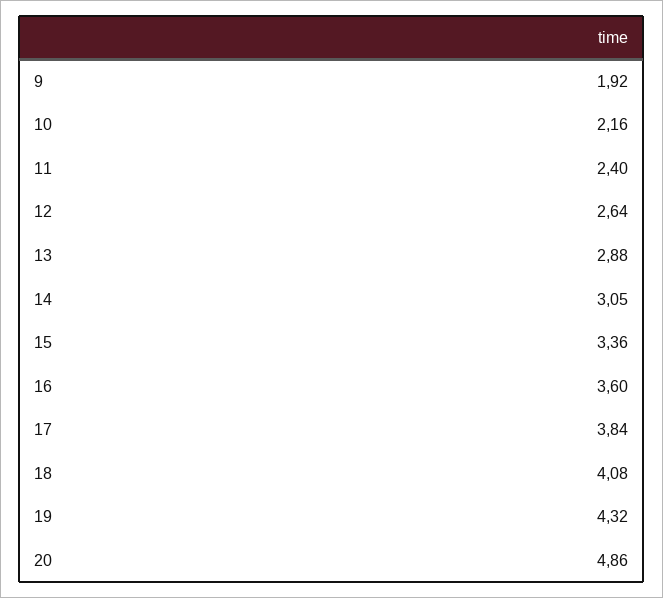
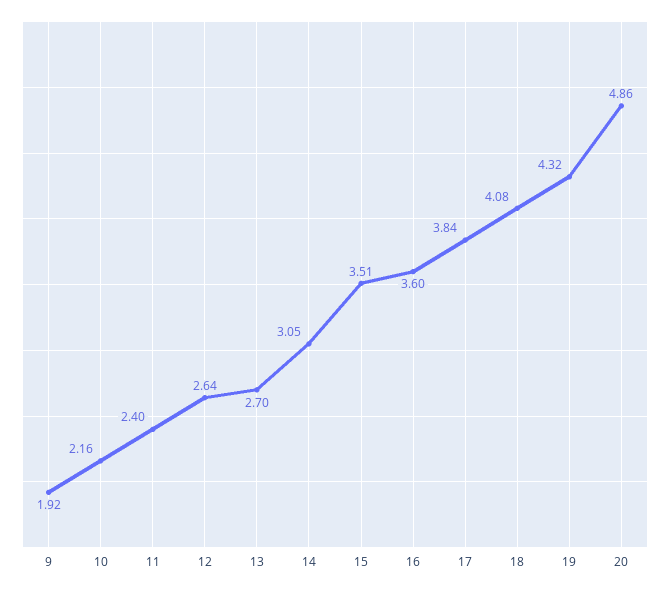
13: 2.88 -> 2.7
15: 3.36 -> 3.51

